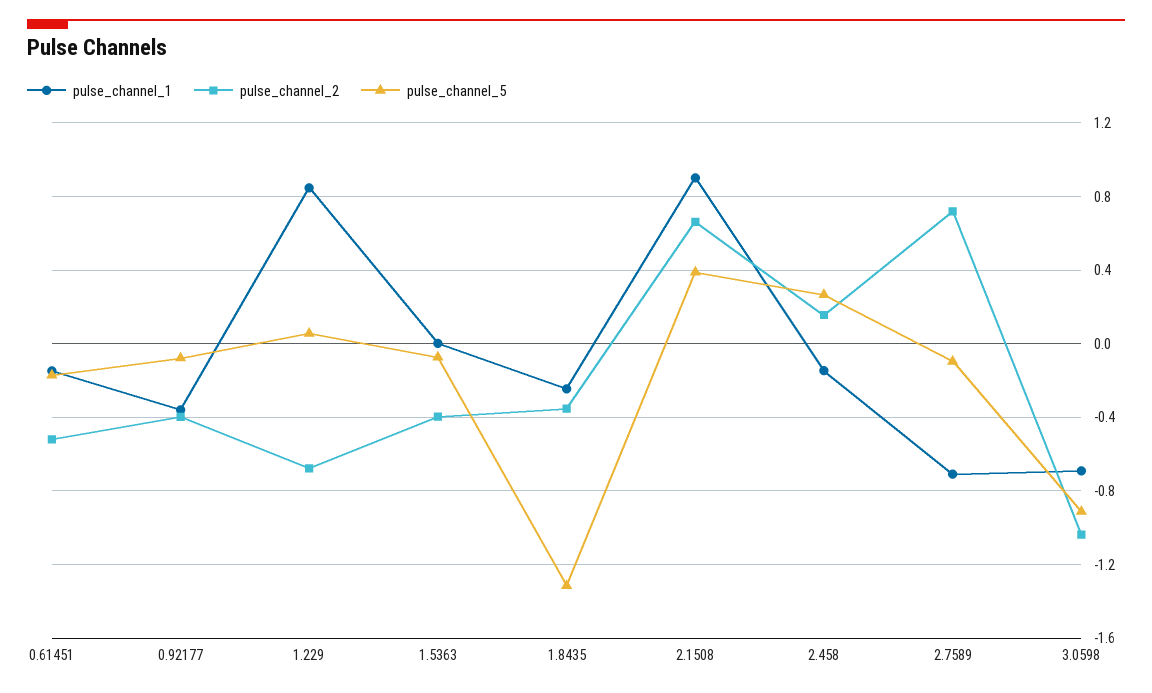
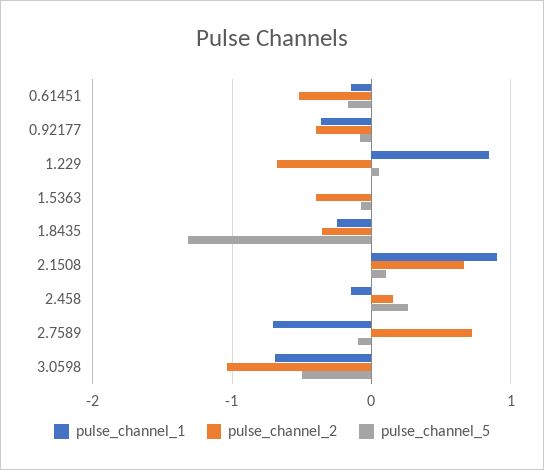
pulse_channel_5, 2.1508: 0.4 -> 0.1
pulse_channel_5, 3.0598: -0.9 -> -0.5

